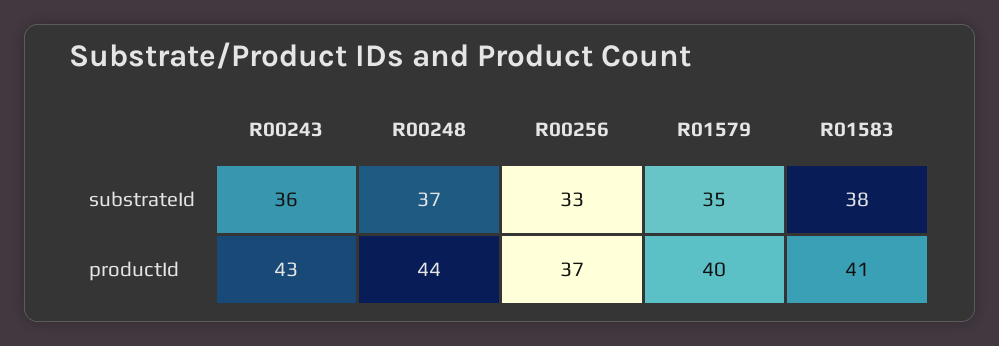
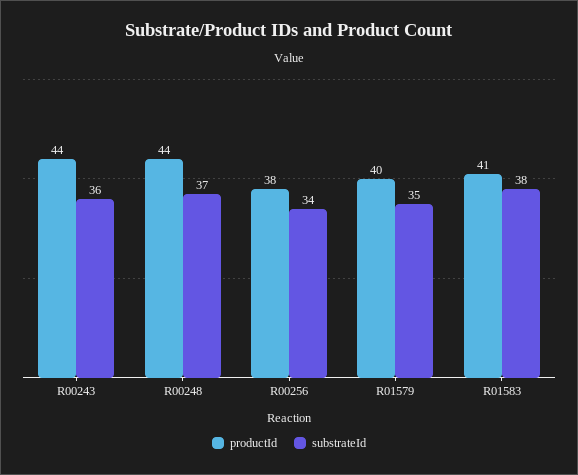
substrateId, R00256: 33 -> 34
productId, R00243: 43 -> 44
productId, R00256: 37 -> 38

